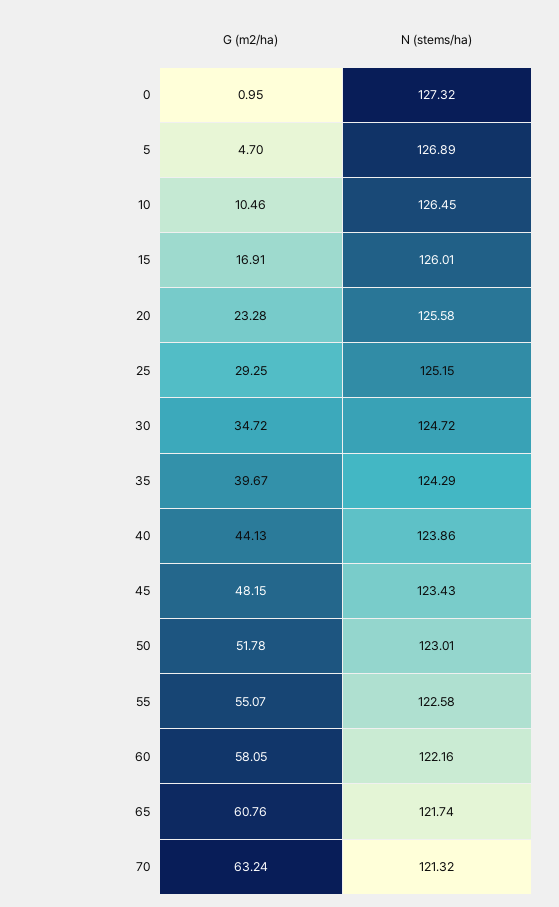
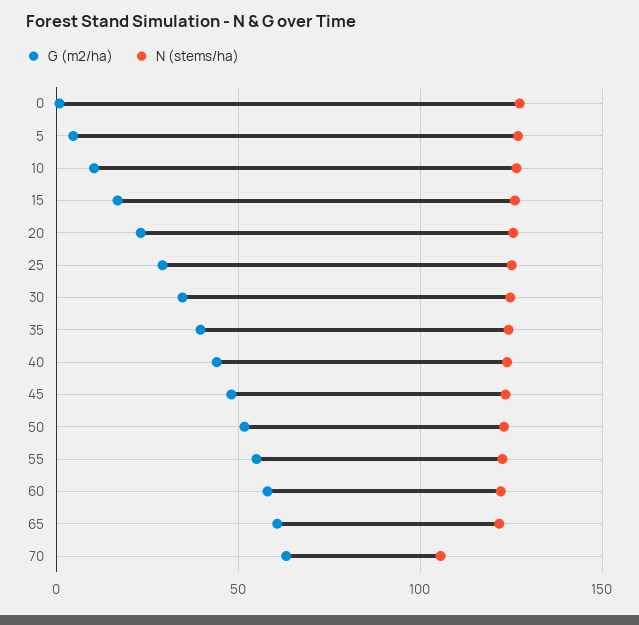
N (stems/ha), 70: 121.32 -> 105

